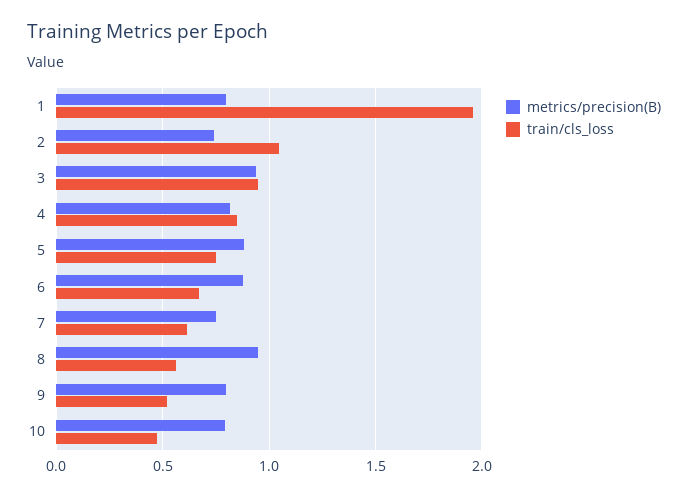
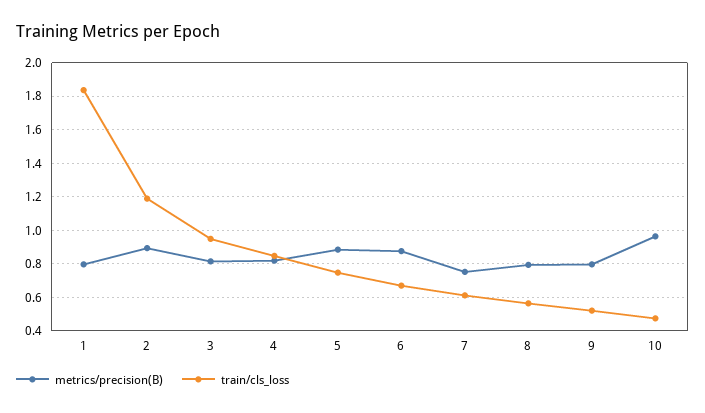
train/cls_loss, 1: 1.95 -> 1.85
metrics/precision(B), 2: 0.75 -> 0.9
train/cls_loss, 2: 1.05 -> 1.2
metrics/precision(B), 3: 0.95 -> 0.8
metrics/precision(B), 8: 0.95 -> 0.8
metrics/precision(B), 10: 0.8 -> 0.95

